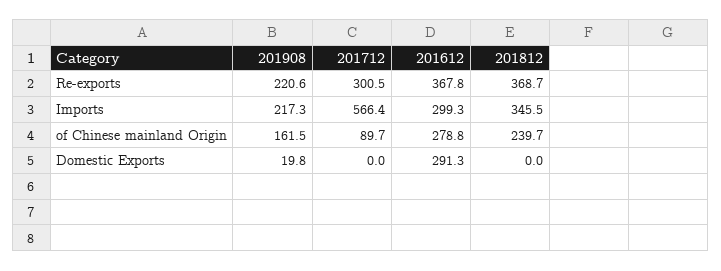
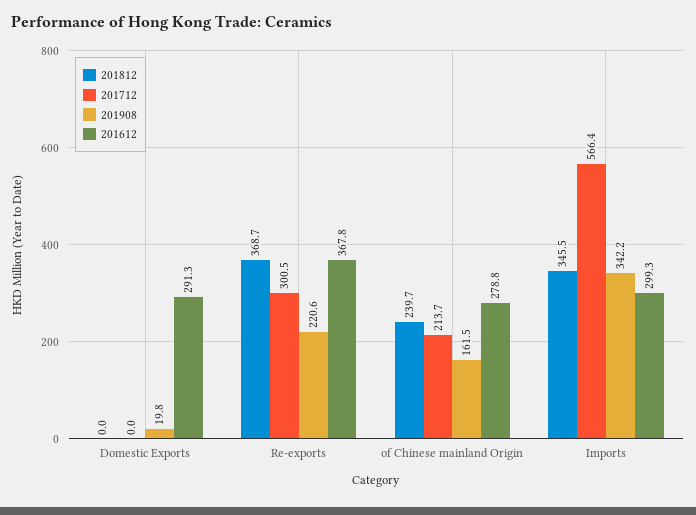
201908, Imports: 217.3 -> 342.2
201712, of Chinese mainland Origin: 89.7 -> 213.7

